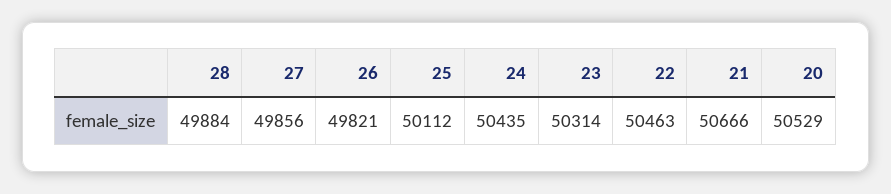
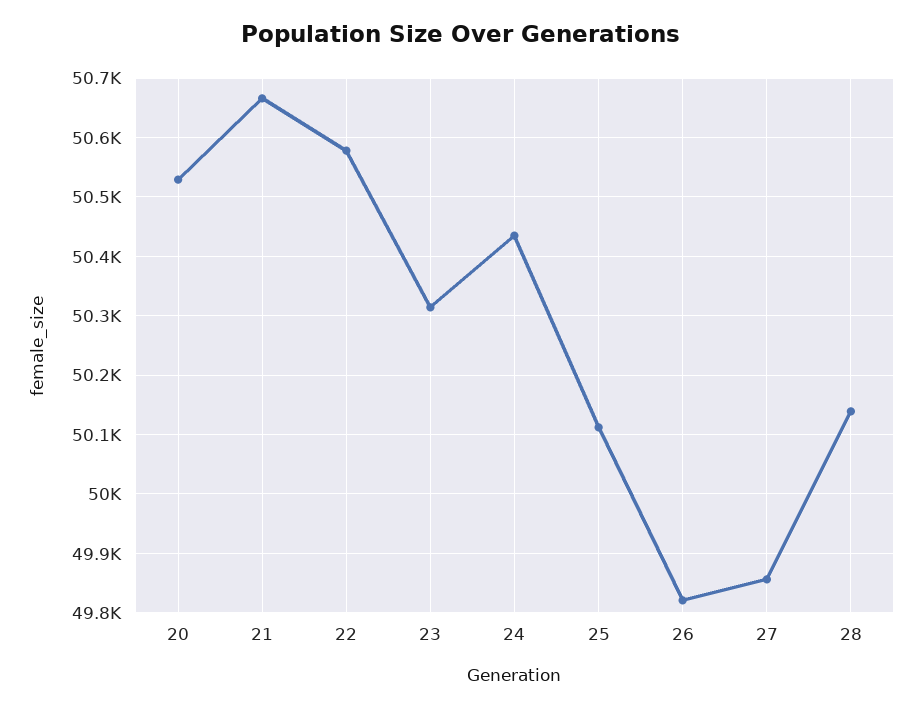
28: 49884 -> 50140
22: 50463 -> 50580

